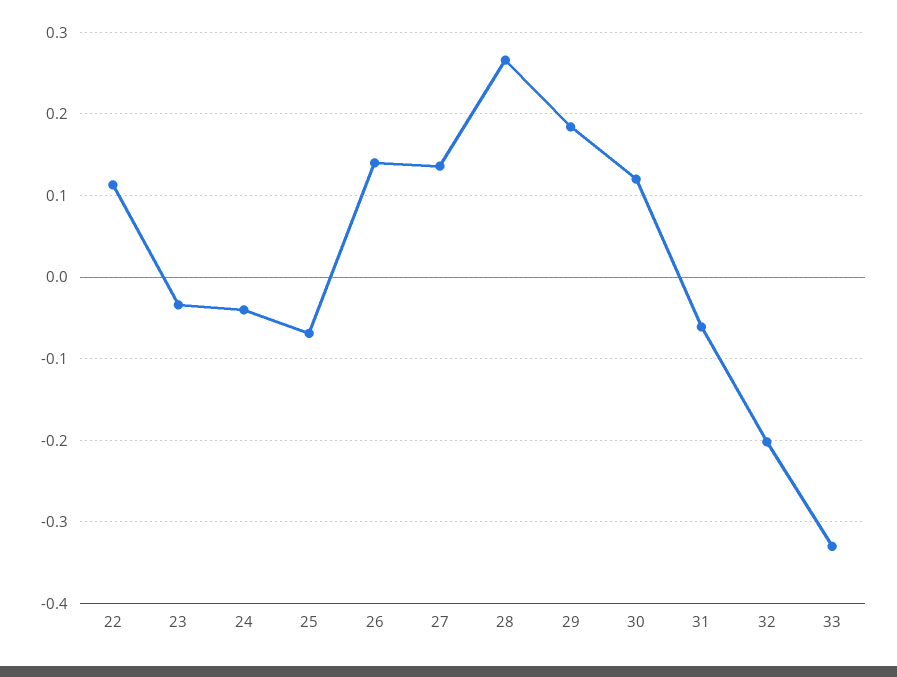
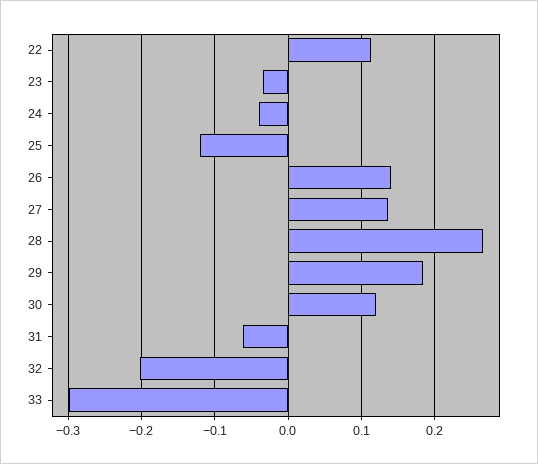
25: -0.07 -> -0.12
33: -0.33 -> -0.3

